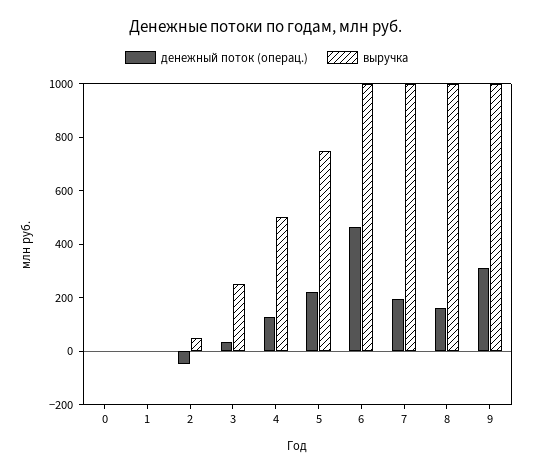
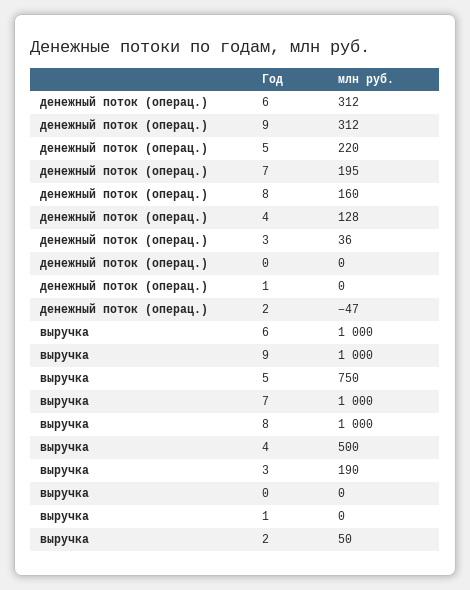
выручка, 3: 250 -> 190
денежный поток (операц.), 6: 450 -> 312

